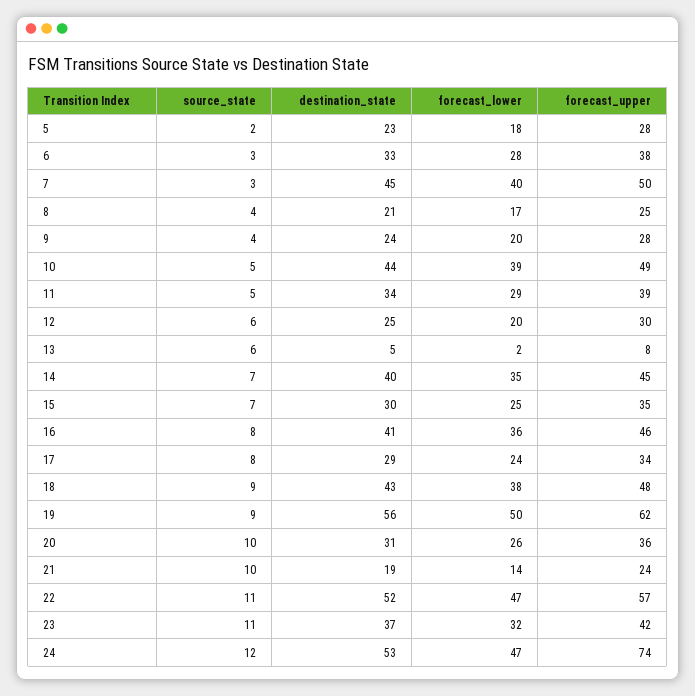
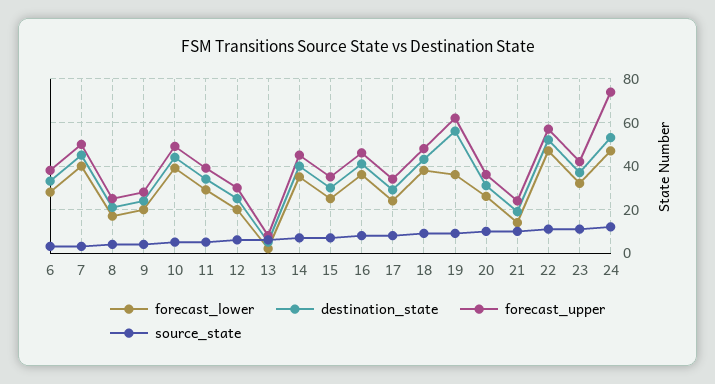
source_state, 5: 2 -> none
destination_state, 5: 23 -> none
forecast_lower, 5: 18 -> none
forecast_upper, 5: 28 -> none
forecast_lower, 19: 50 -> 35

